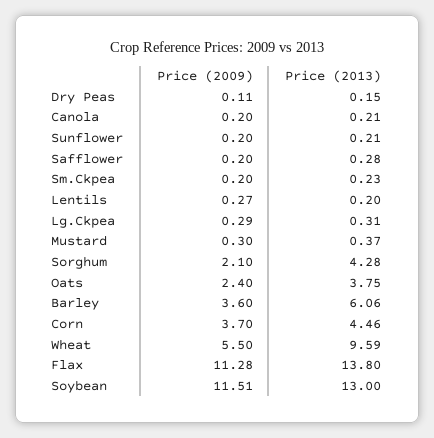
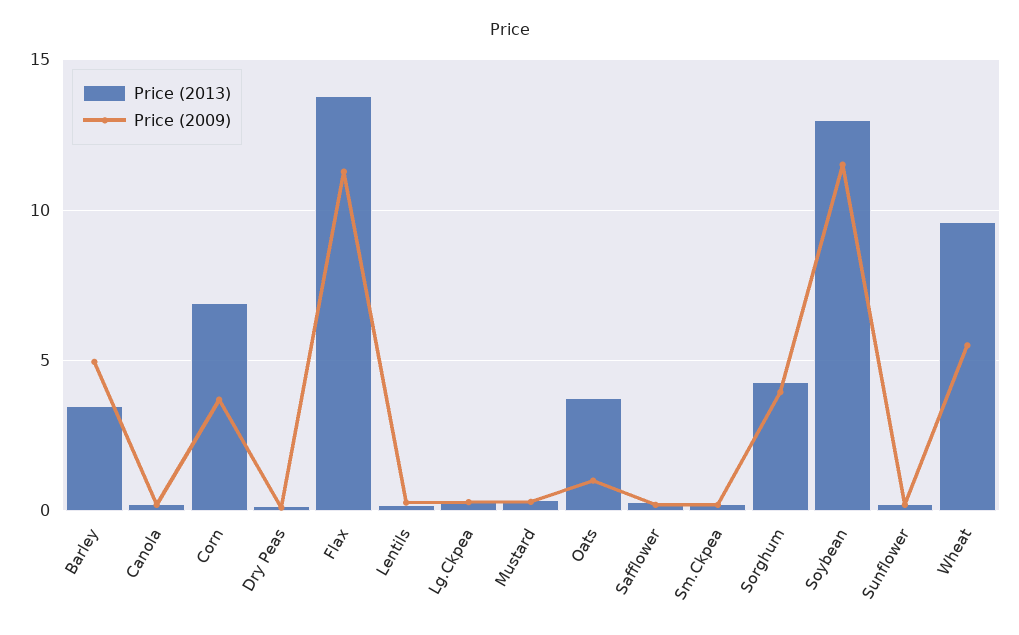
Price (2009), Sorghum: 2.1 -> 4
Price (2009), Oats: 2.4 -> 1
Price (2009), Barley: 3.6 -> 5
Price (2013), Barley: 6.06 -> 3.5
Price (2013), Corn: 4.46 -> 7

